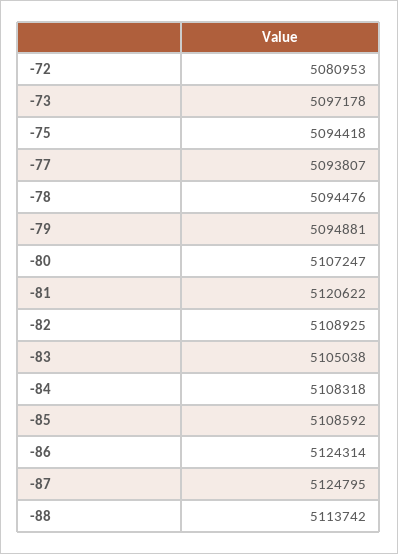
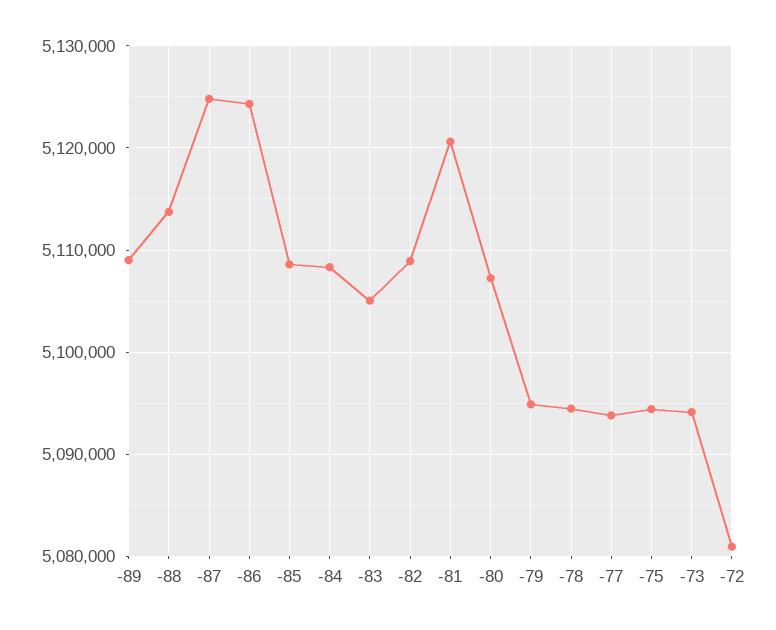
-73: 5097178 -> 5094000
-89: none -> 5109000

